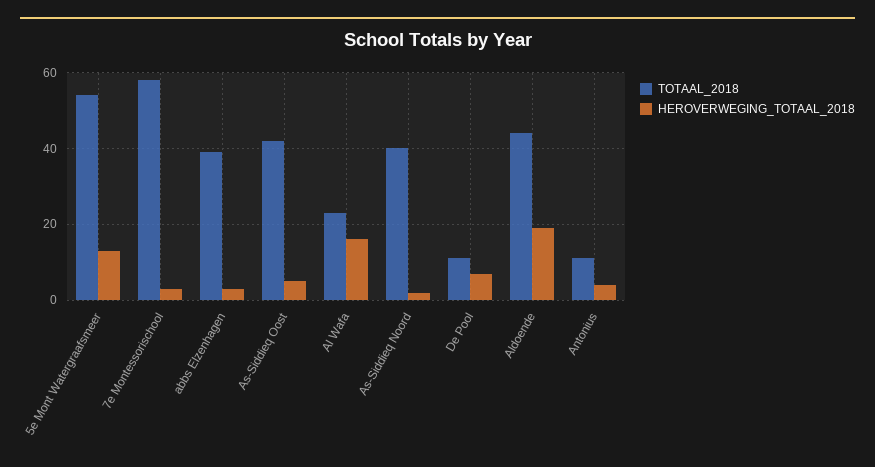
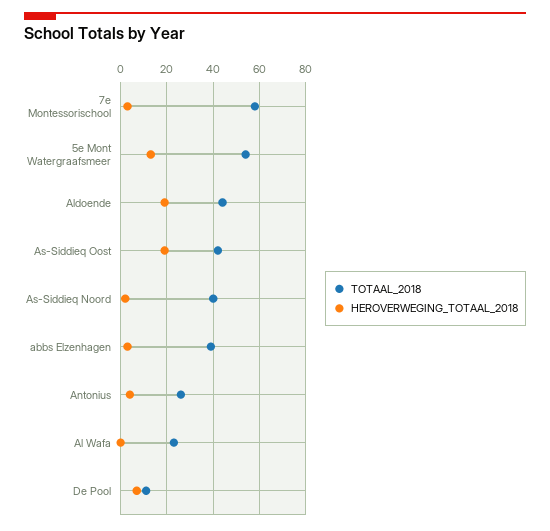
HEROVERWEGING_TOTAAL_2018, As-Siddieq Oost: 5 -> 20
HEROVERWEGING_TOTAAL_2018, Al Wafa: 15 -> 0
TOTAAL_2018, Antonius: 10 -> 25

